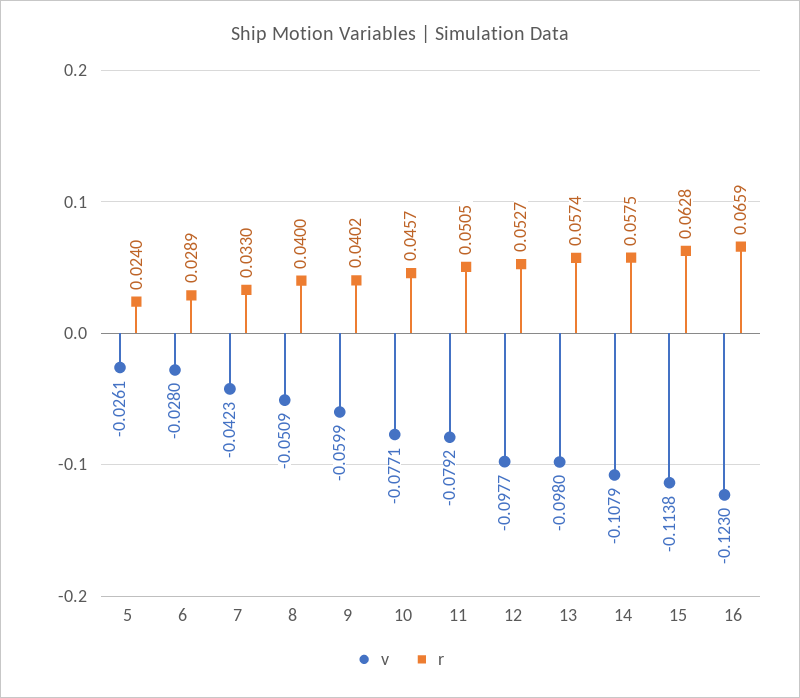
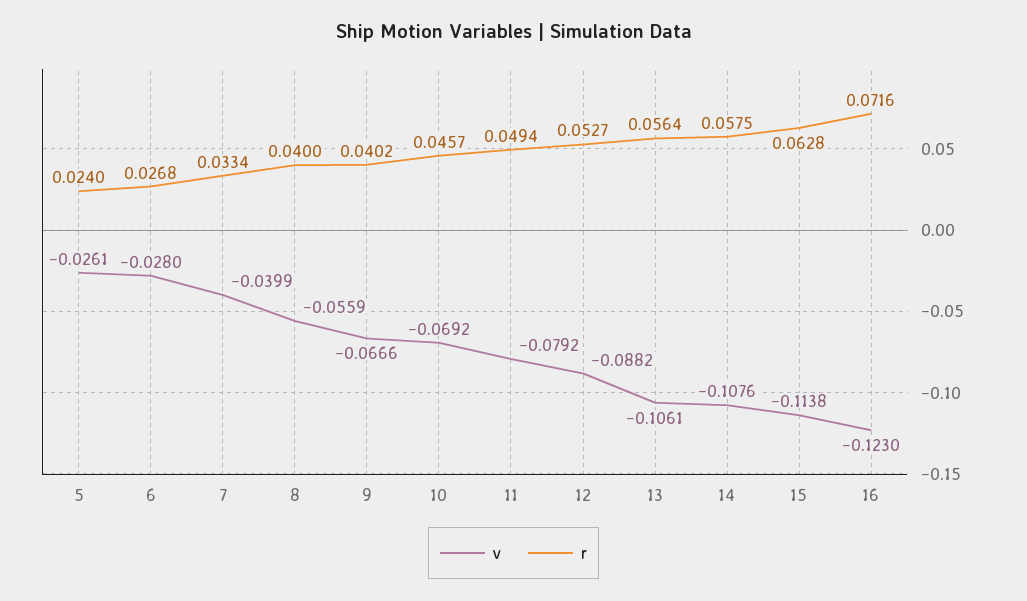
r, 6: 0.0289 -> 0.0268
v, 7: -0.0423 -> -0.0399
r, 7: 0.033 -> 0.0334
v, 8: -0.0509 -> -0.0559
v, 9: -0.0599 -> -0.0666
v, 10: -0.0771 -> -0.0692
r, 11: 0.0505 -> 0.0494
v, 12: -0.0977 -> -0.0882
v, 13: -0.098 -> -0.1061
r, 13: 0.0574 -> 0.0564
v, 14: -0.1079 -> -0.1076
r, 16: 0.0659 -> 0.0716

